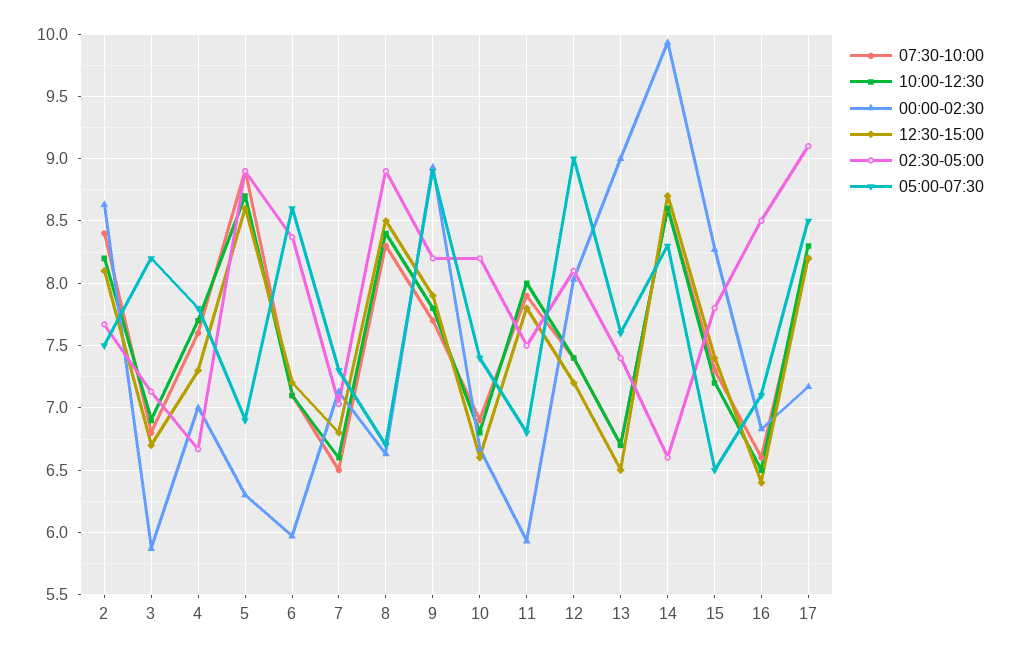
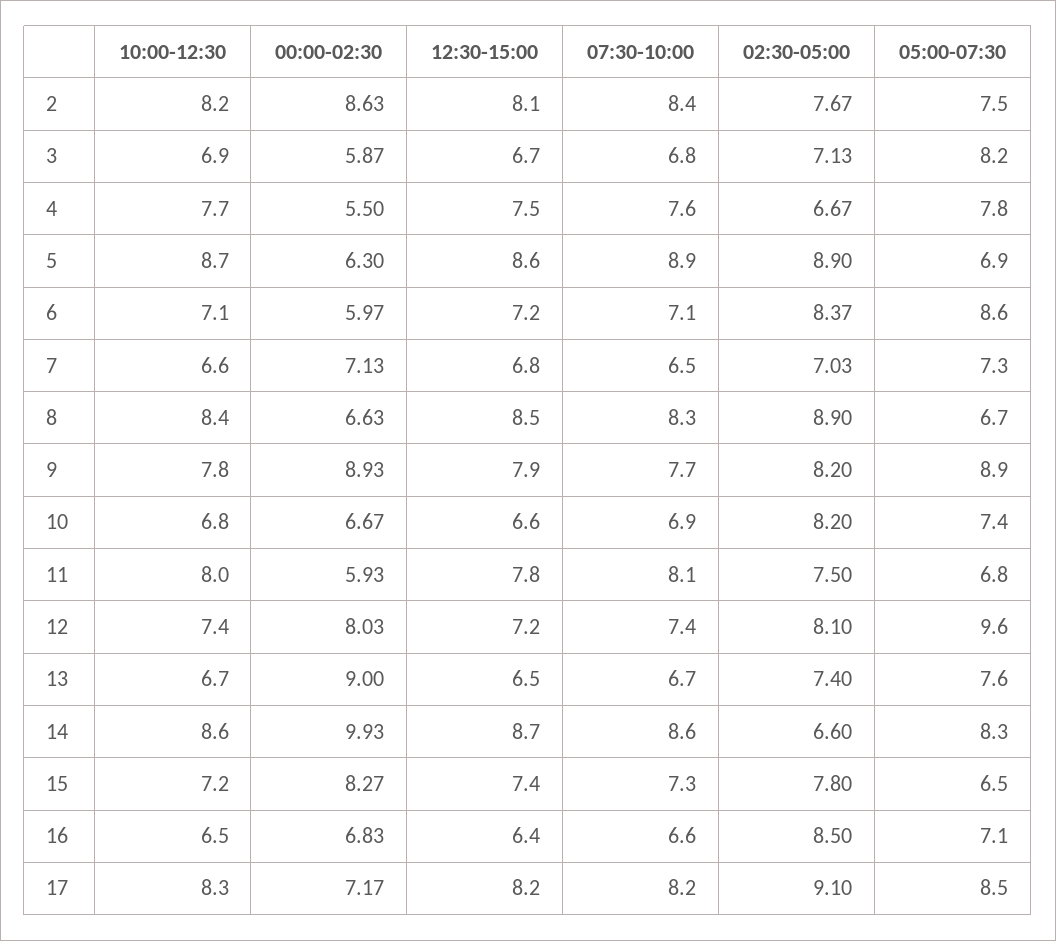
00:00-02:30, 4: 7 -> 5.5
12:30-15:00, 4: 7.3 -> 7.5
07:30-10:00, 11: 7.9 -> 8.1
05:00-07:30, 12: 9 -> 9.6

